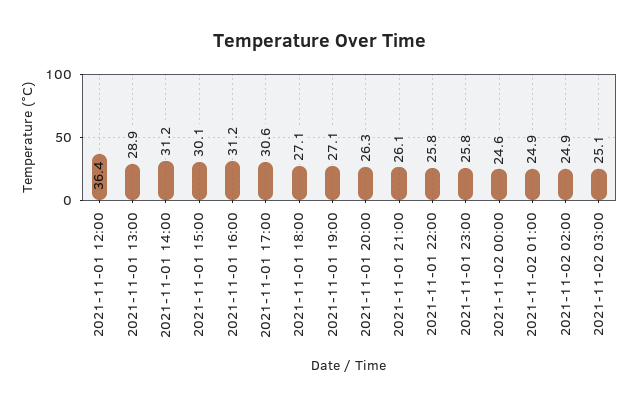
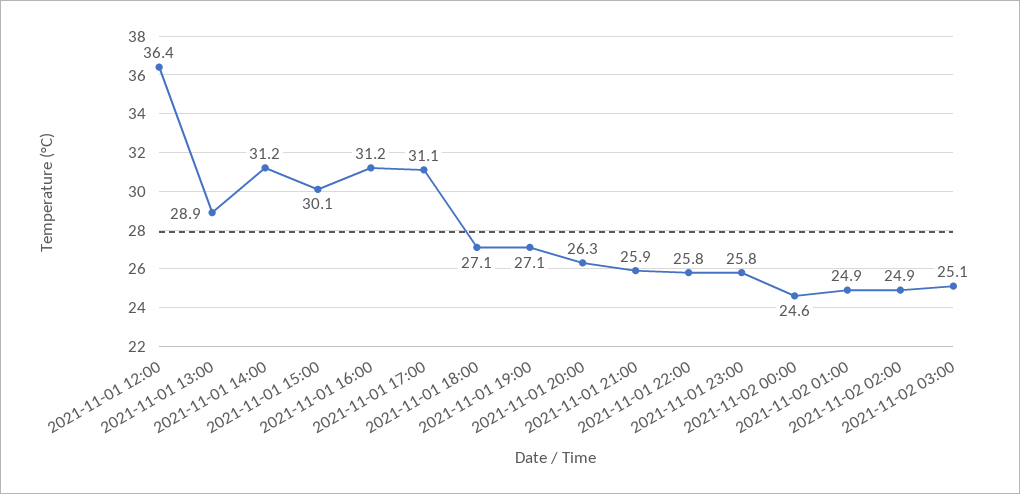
2021-11-01 17:00: 30.6 -> 31.1
2021-11-01 21:00: 26.1 -> 25.9

